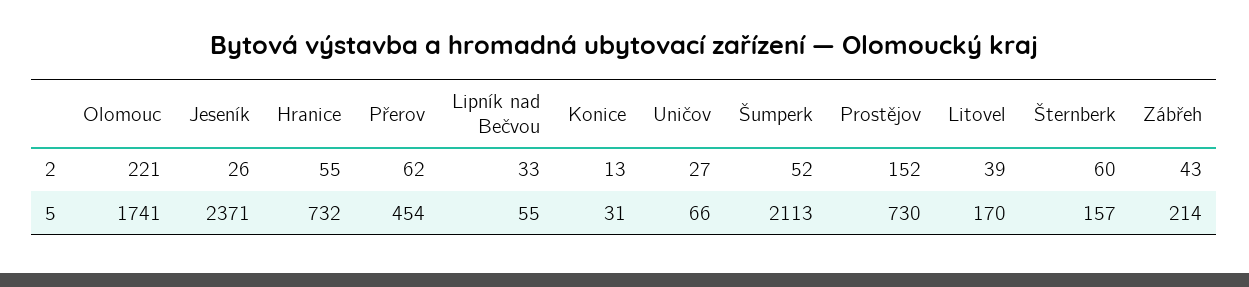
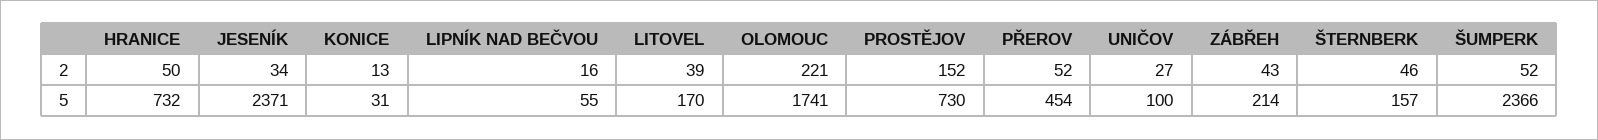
Jeseník, 2: 26 -> 34
Hranice, 2: 55 -> 50
Přerov, 2: 62 -> 52
Lipník nad Bečvou, 2: 33 -> 16
Šternberk, 2: 60 -> 46
Uničov, 5: 66 -> 100
Šumperk, 5: 2113 -> 2366

